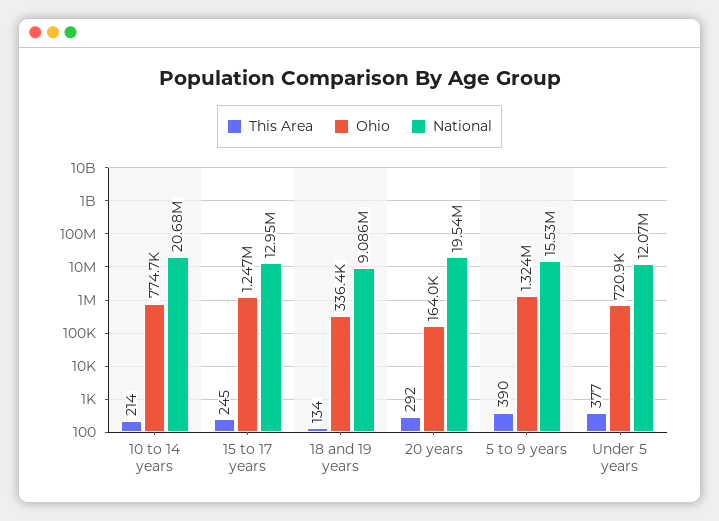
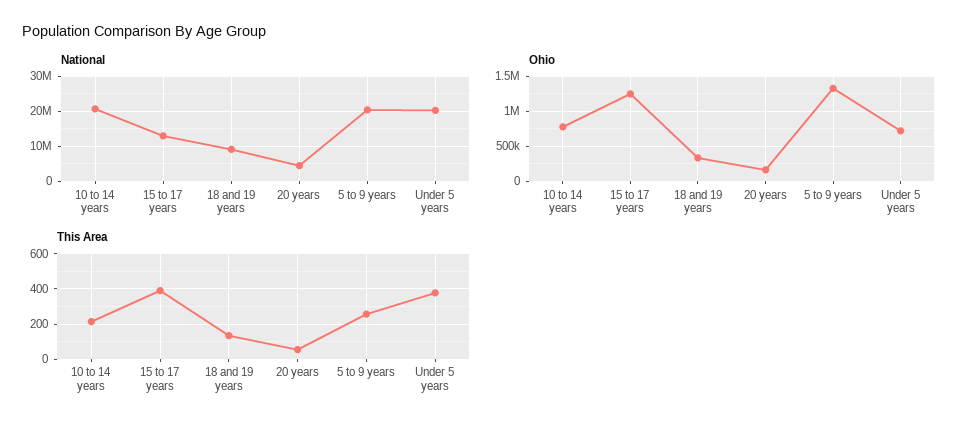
This Area, 15 to 17 years: 245 -> 400
This Area, 20 years: 292 -> 50
National, 20 years: 19540000 -> 4000000
This Area, 5 to 9 years: 390 -> 250
National, 5 to 9 years: 15530000 -> 20000000
National, Under 5 years: 12070000 -> 20000000

